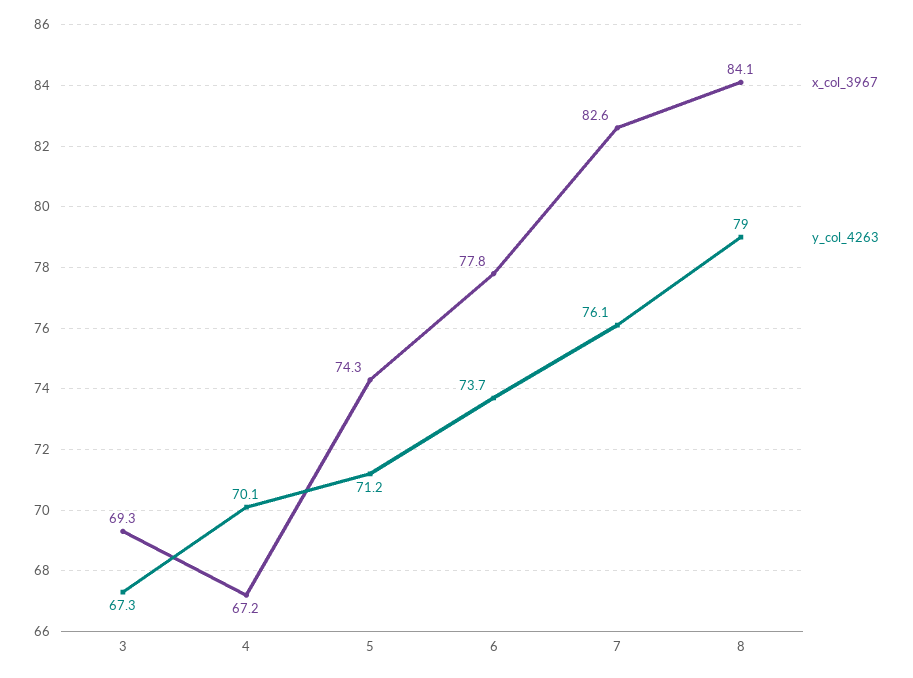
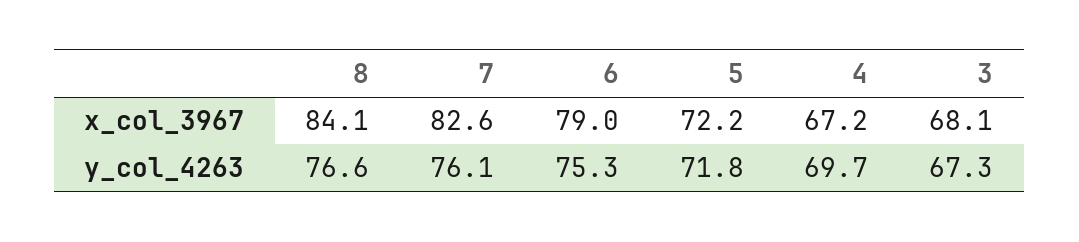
x_col_3967, 3: 69.3 -> 68.1
y_col_4263, 4: 70.1 -> 69.7
x_col_3967, 5: 74.3 -> 72.2
y_col_4263, 5: 71.2 -> 71.8
x_col_3967, 6: 77.8 -> 79
y_col_4263, 6: 73.7 -> 75.3
y_col_4263, 8: 79 -> 76.6

